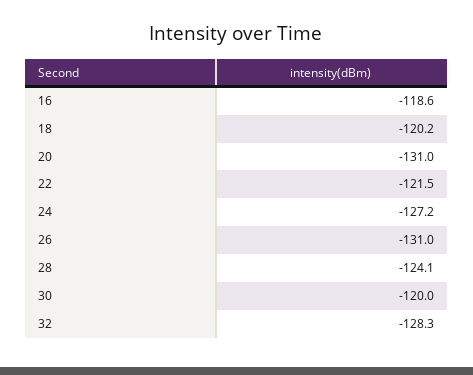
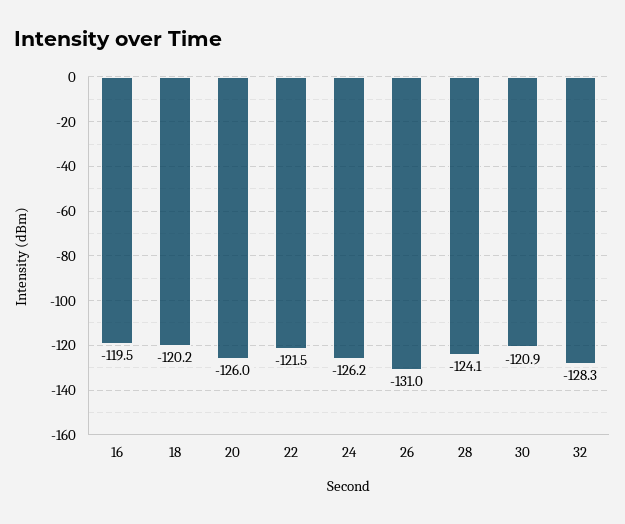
16: -118.6 -> -119.5
20: -131 -> -126
24: -127.2 -> -126.2
30: -120 -> -120.9

